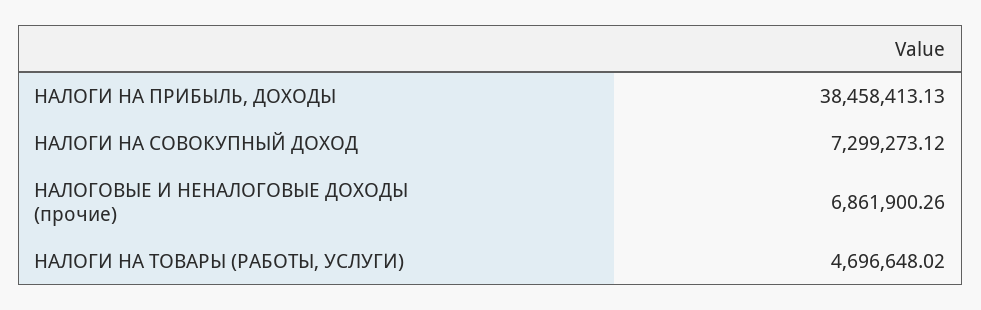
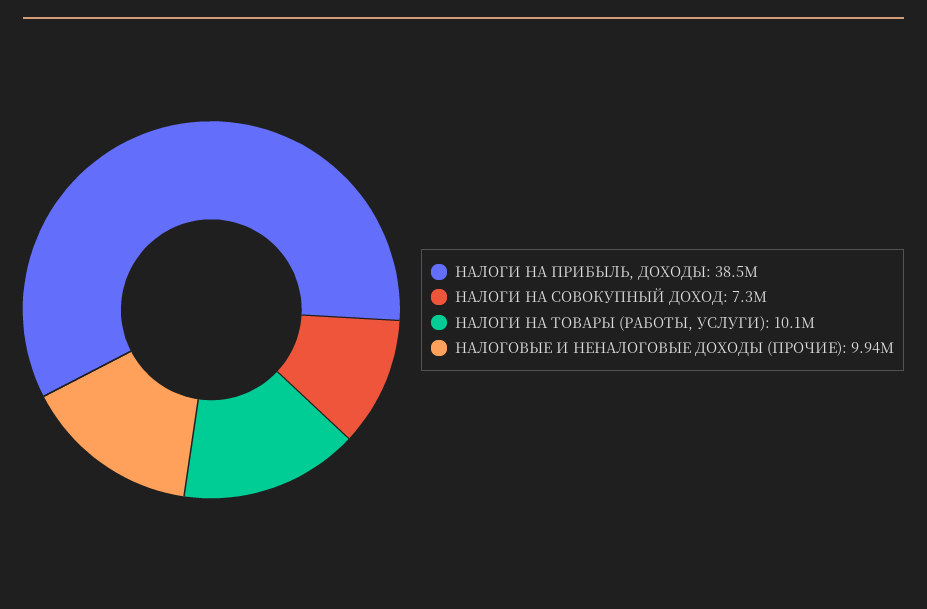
НАЛОГОВЫЕ И НЕНАЛОГОВЫЕ ДОХОДЫ (прочие): 6861900.26 -> 9940000
НАЛОГИ НА ТОВАРЫ (РАБОТЫ, УСЛУГИ): 4696648.02 -> 10100000

